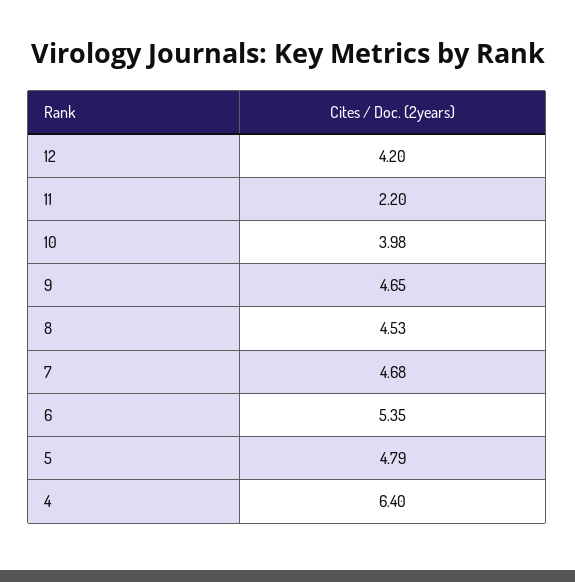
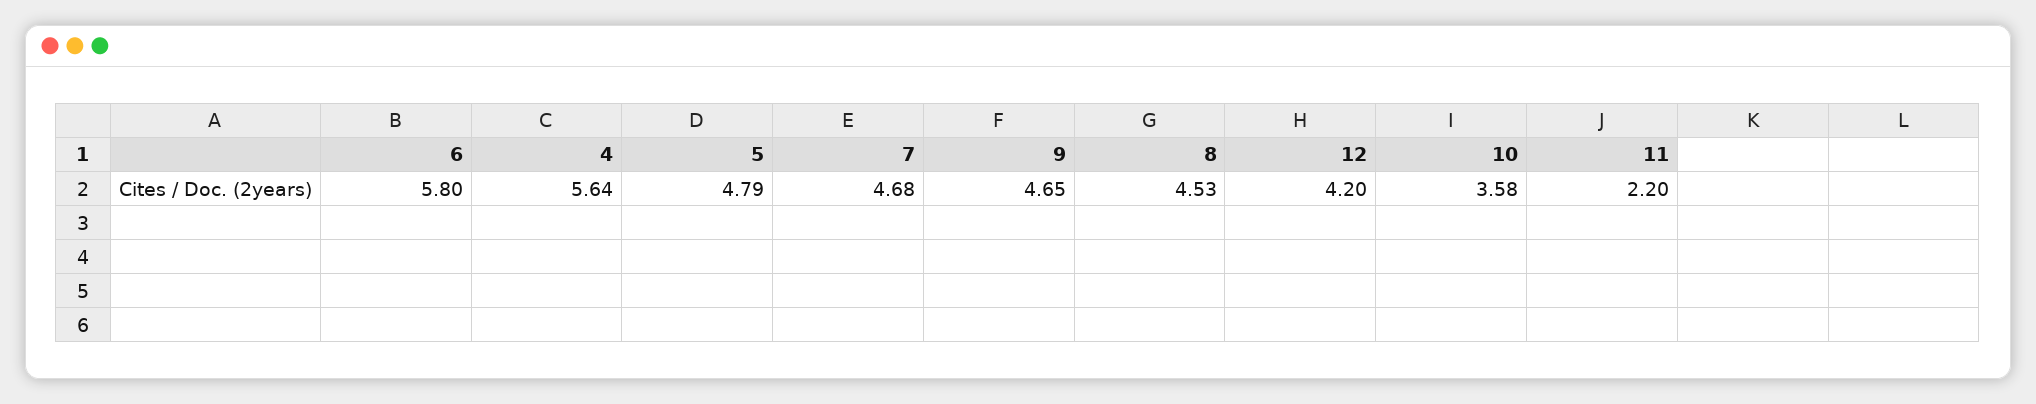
10: 3.98 -> 3.58
6: 5.35 -> 5.8
4: 6.4 -> 5.64

